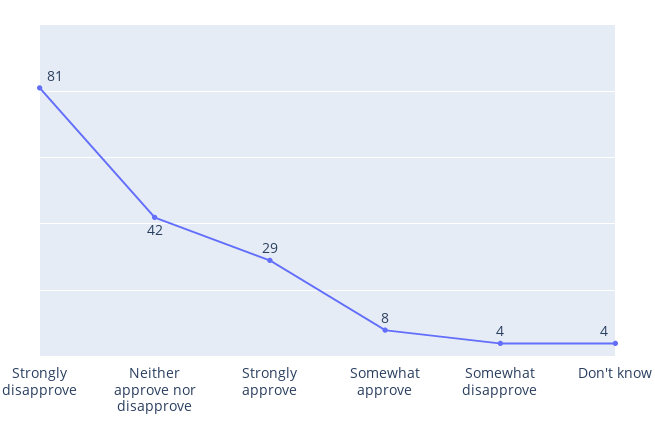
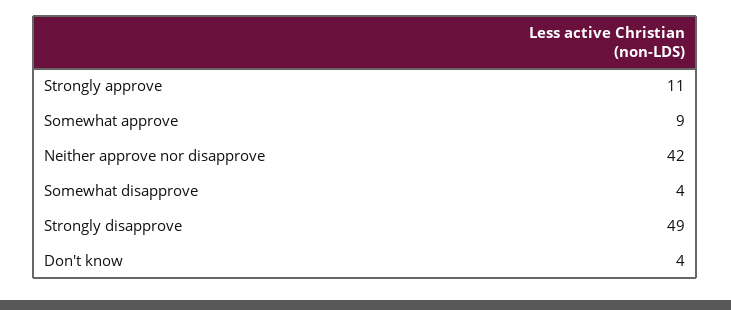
Strongly disapprove: 81 -> 49
Strongly approve: 29 -> 11
Somewhat approve: 8 -> 9

